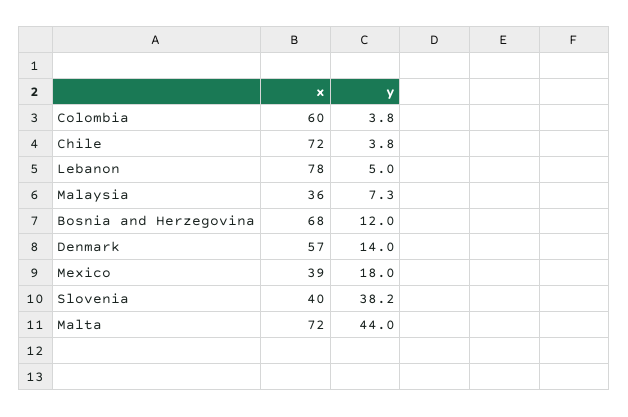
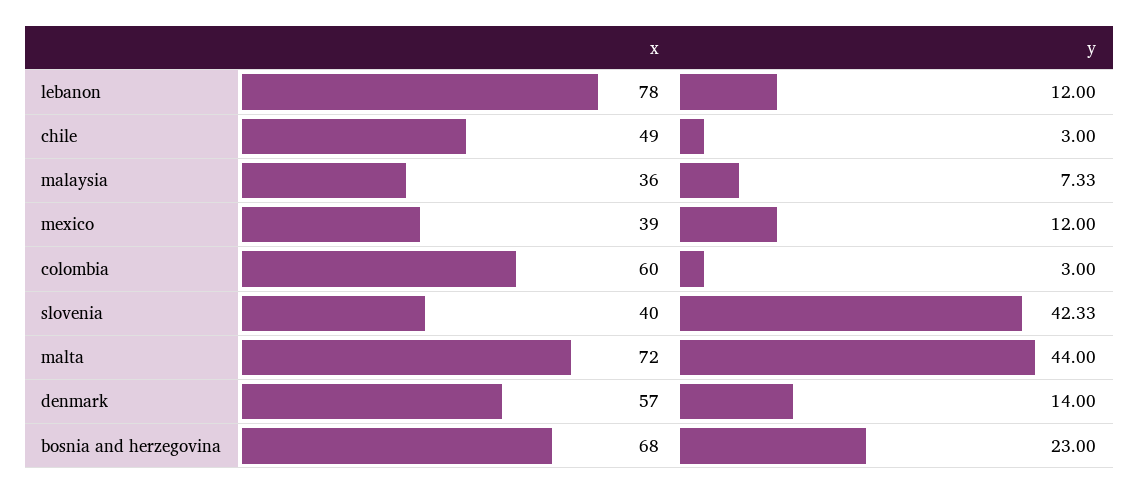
y, Colombia: 3.8 -> 3
x, Chile: 72 -> 49
y, Chile: 3.8 -> 3
y, Lebanon: 5 -> 12
y, Bosnia and Herzegovina: 12 -> 23
y, Mexico: 18 -> 12
y, Slovenia: 38.2 -> 42.33

